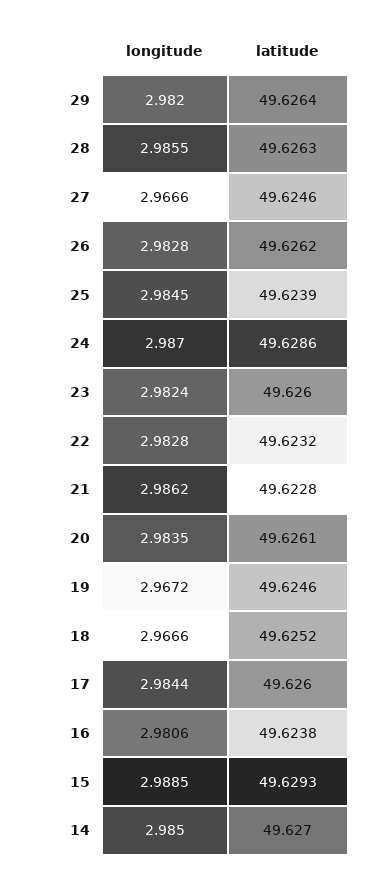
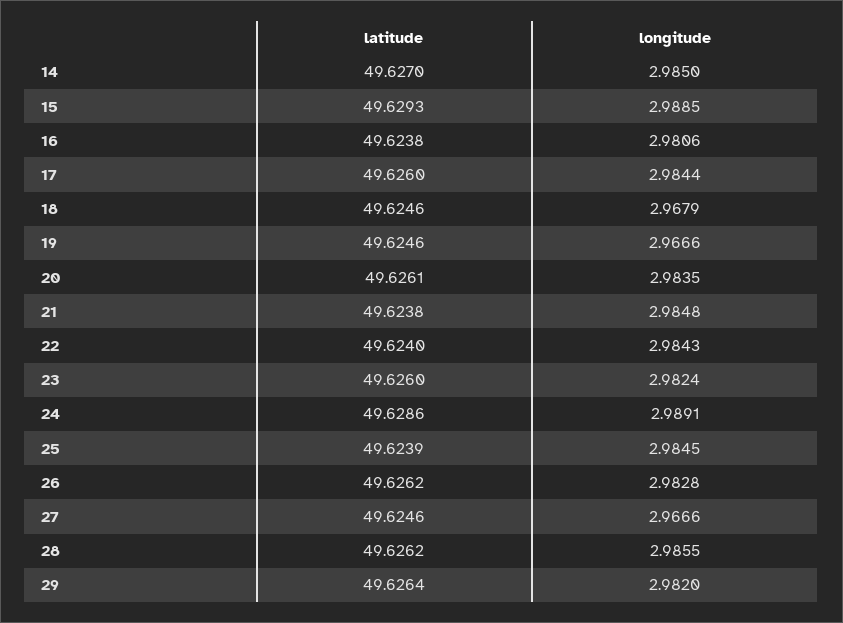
latitude, 28: 49.6263 -> 49.6262
longitude, 24: 2.987 -> 2.9891
longitude, 22: 2.9828 -> 2.9843
latitude, 22: 49.6232 -> 49.624
longitude, 21: 2.9862 -> 2.9848
latitude, 21: 49.6228 -> 49.6238
longitude, 19: 2.9672 -> 2.9666
longitude, 18: 2.9666 -> 2.9679
latitude, 18: 49.6252 -> 49.6246

